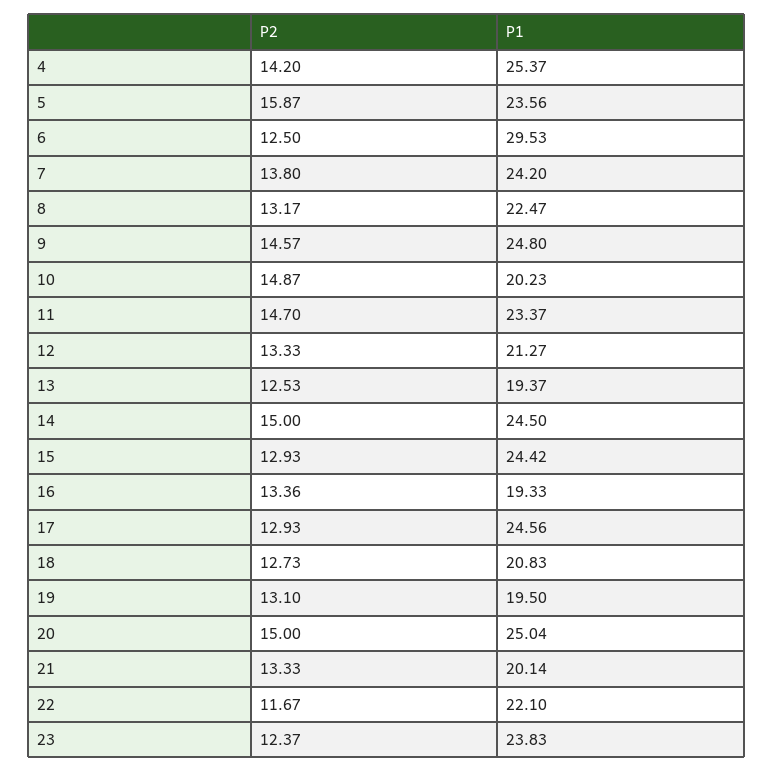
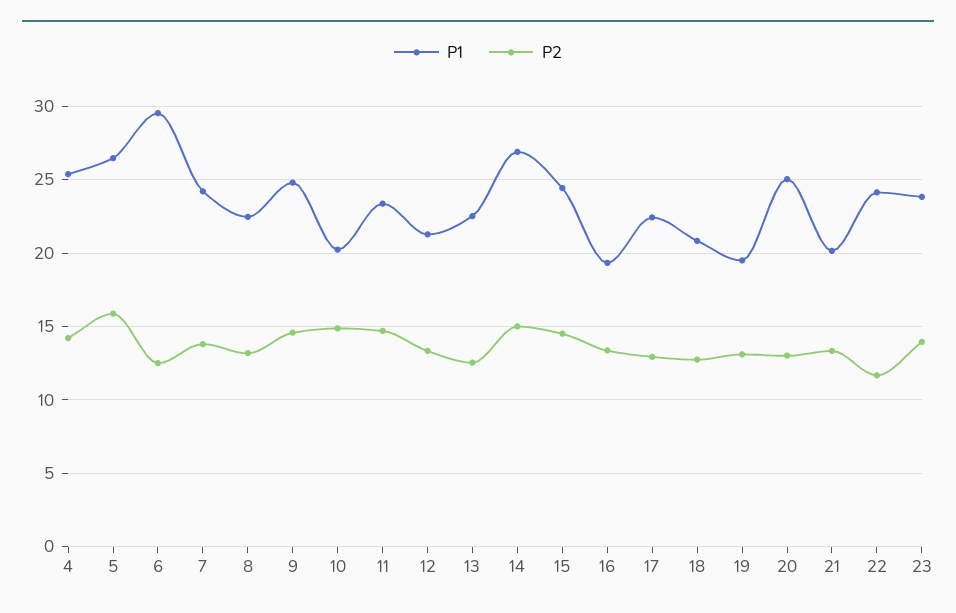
P1, 5: 23.56 -> 26.5
P1, 13: 19.37 -> 22.5
P1, 14: 24.5 -> 27
P2, 15: 12.93 -> 14.5
P1, 17: 24.56 -> 22.5
P2, 20: 15 -> 13
P1, 22: 22.1 -> 24
P2, 23: 12.37 -> 14

